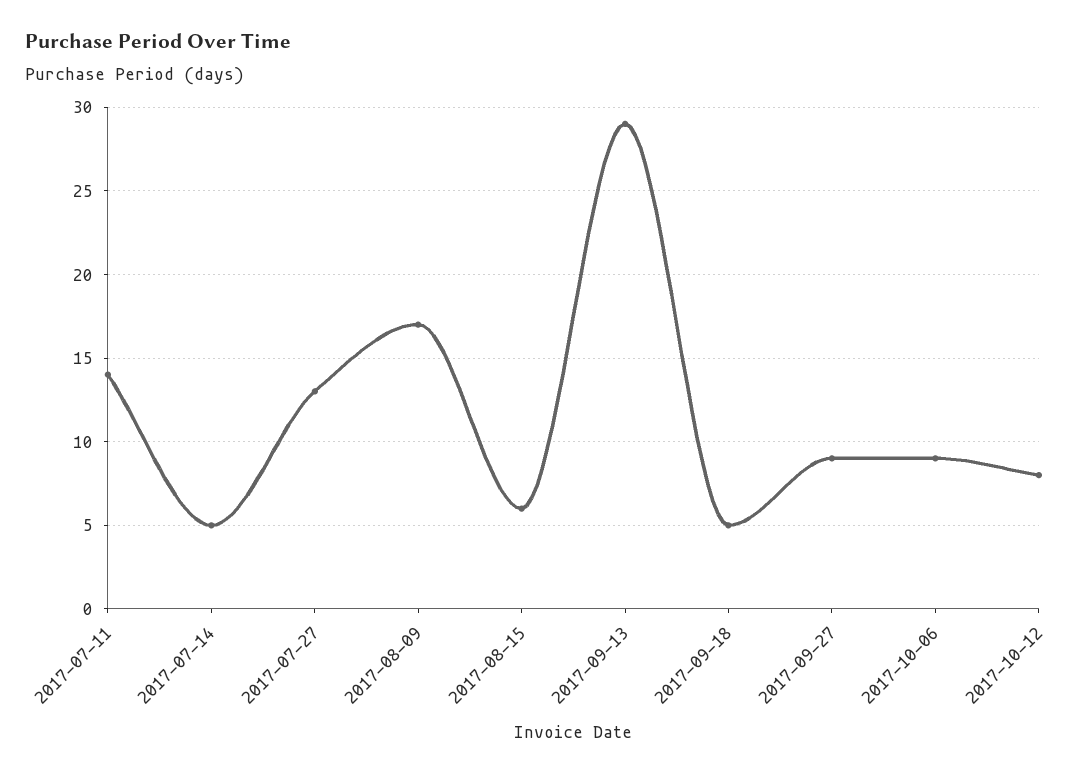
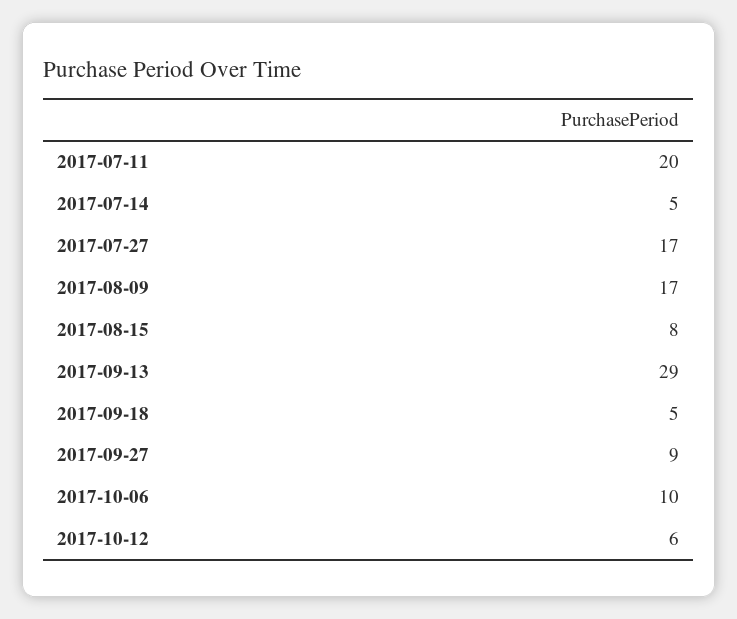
2017-07-11: 14 -> 20
2017-07-27: 13 -> 17
2017-08-15: 6 -> 8
2017-10-06: 9 -> 10
2017-10-12: 8 -> 6

